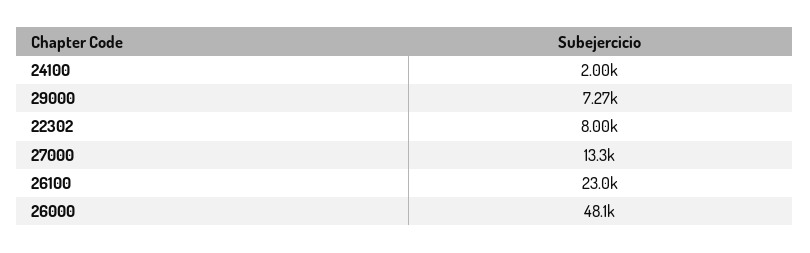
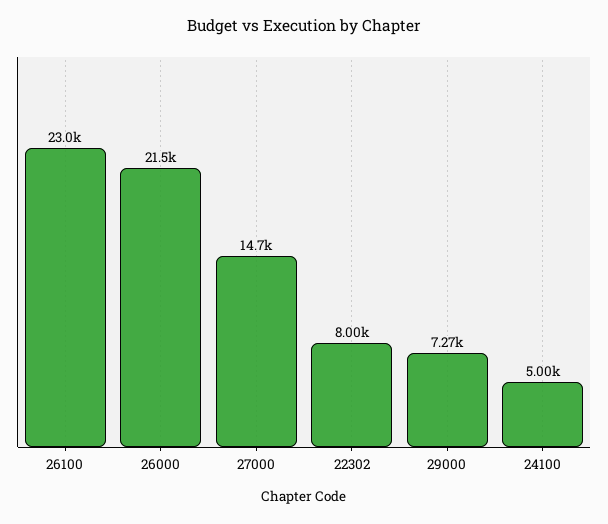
24100: 2000 -> 5000
27000: 13300 -> 14700
26000: 48100 -> 21500

